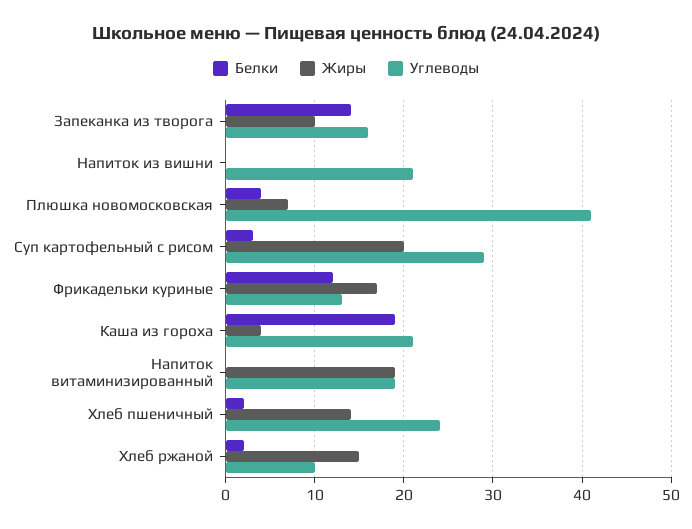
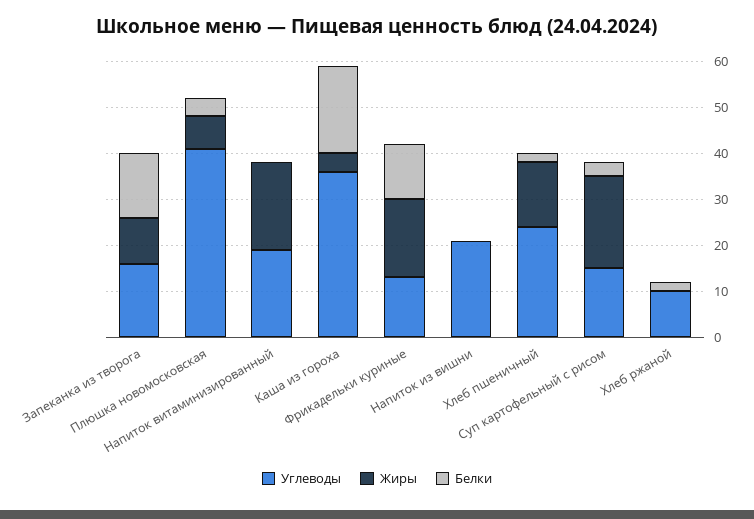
Углеводы, Суп картофельный с рисом: 29 -> 15
Углеводы, Каша из гороха: 21 -> 35
Жиры, Хлеб ржаной: 15 -> 0

